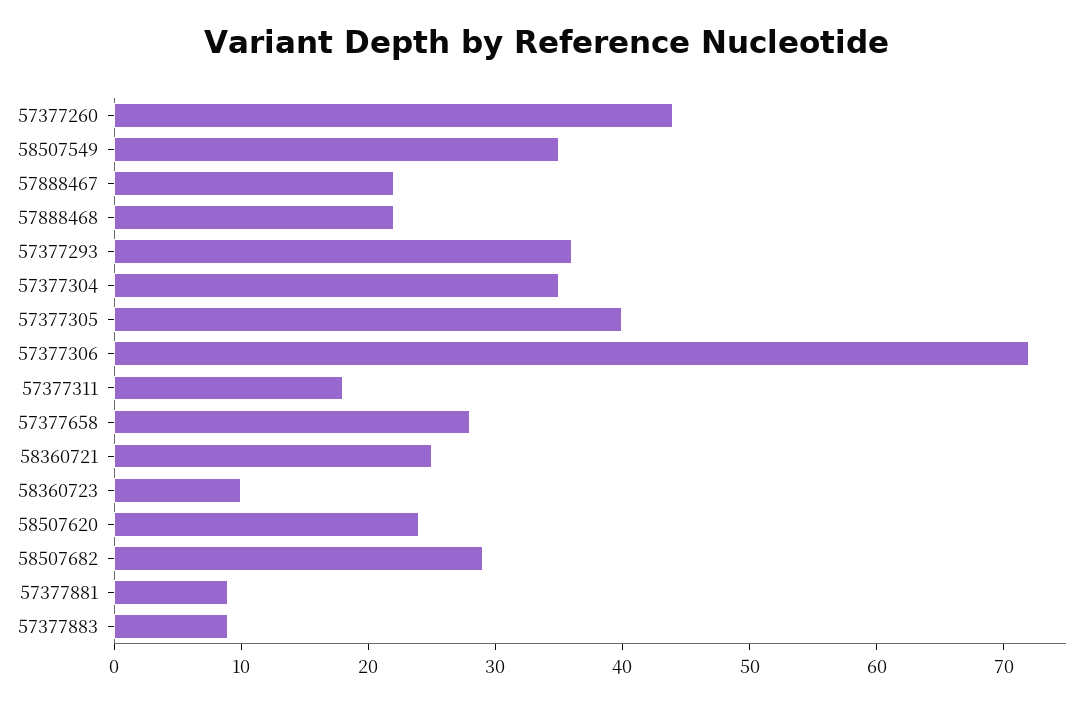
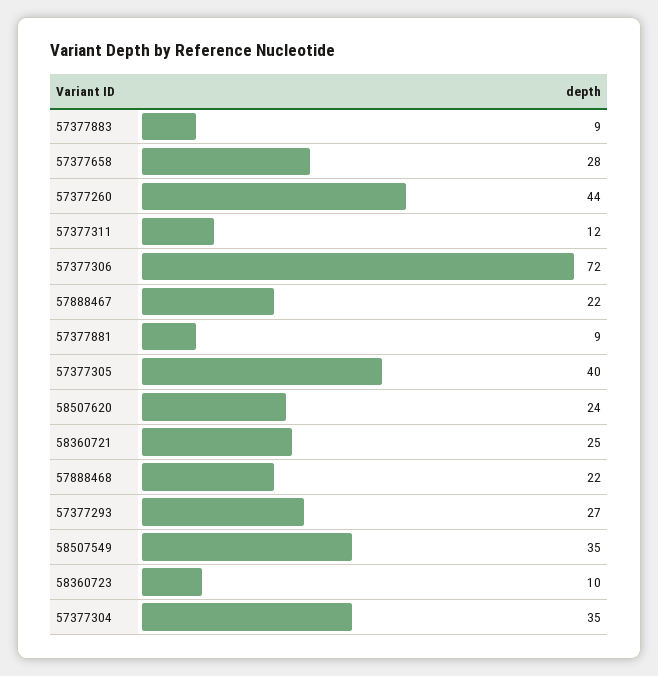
57377293: 36 -> 27
57377311: 18 -> 12
58507682: 29 -> none

